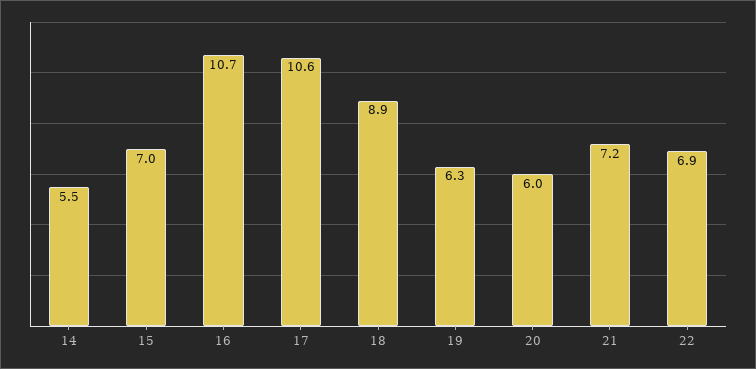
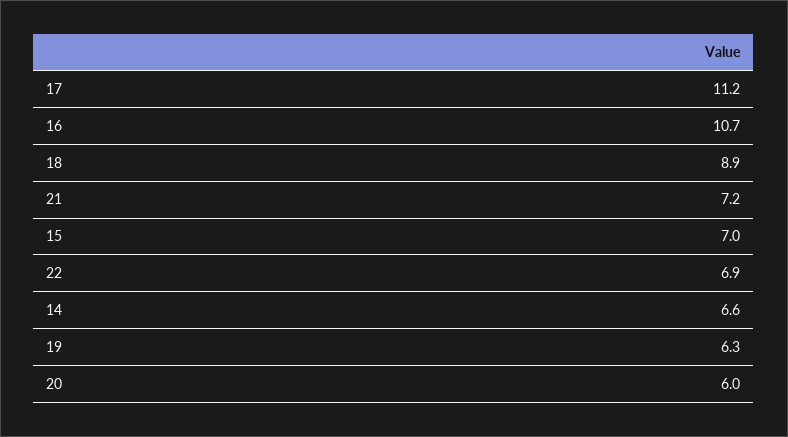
14: 5.5 -> 6.6
17: 10.6 -> 11.2

